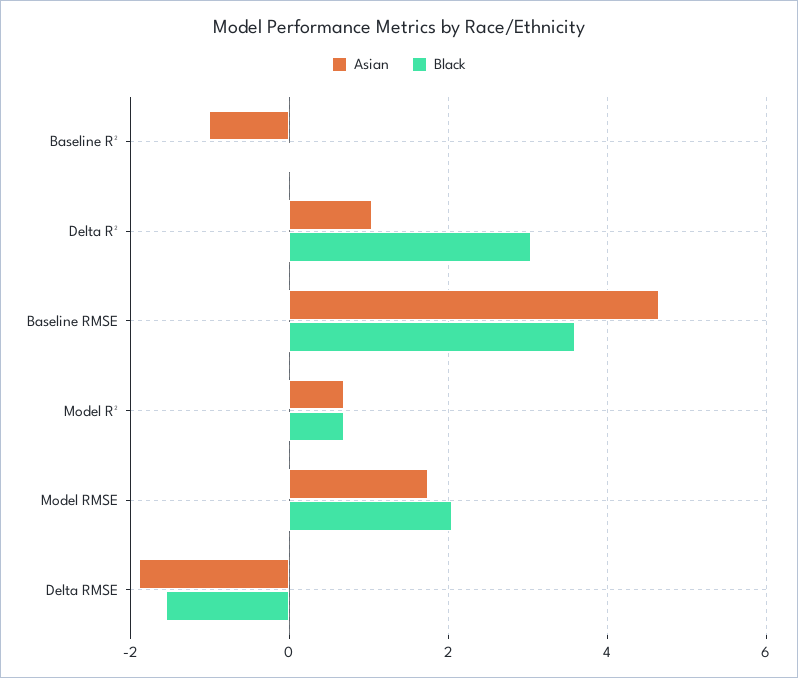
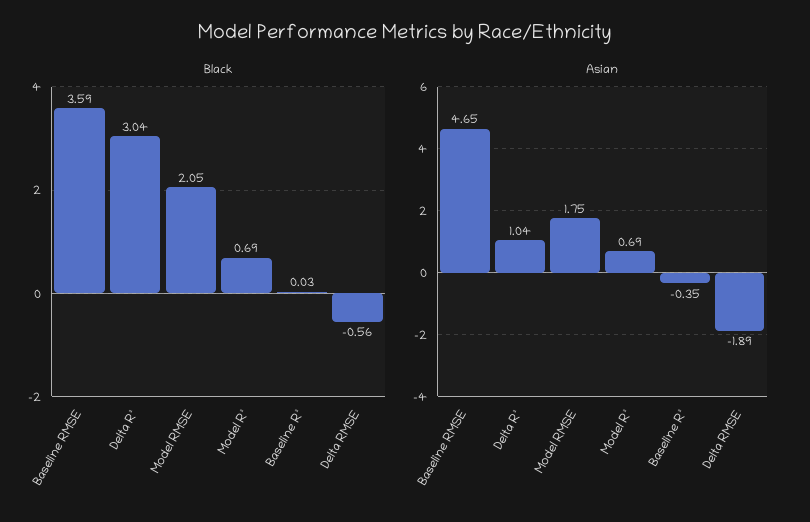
Asian, Baseline R²: -1 -> -0.35
Black, Delta RMSE: -1.6 -> -0.56

